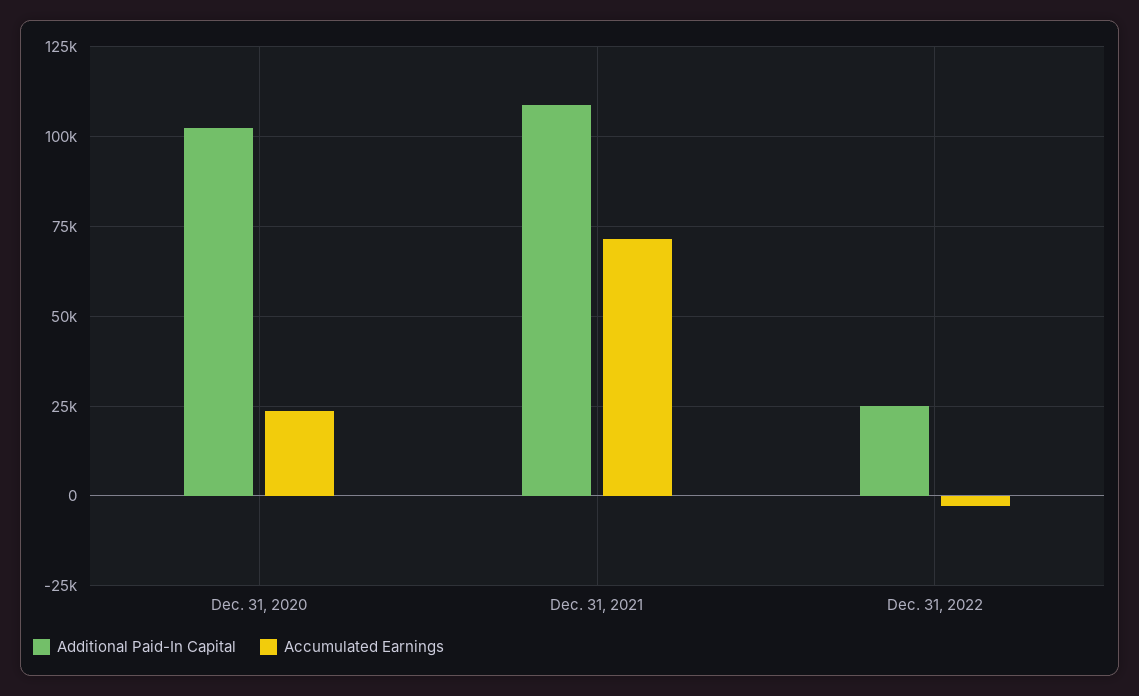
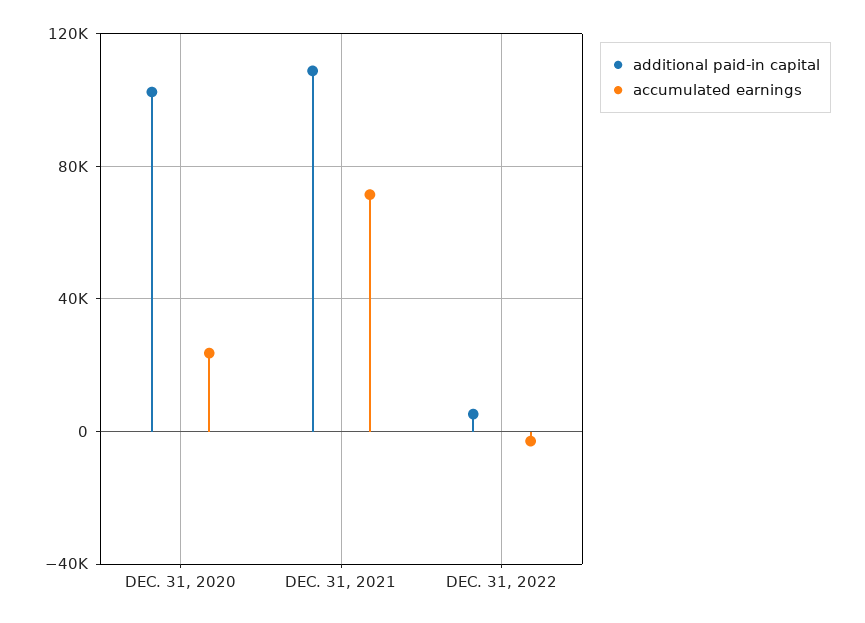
Additional Paid-In Capital, Dec. 31, 2022: 25000 -> 5000

